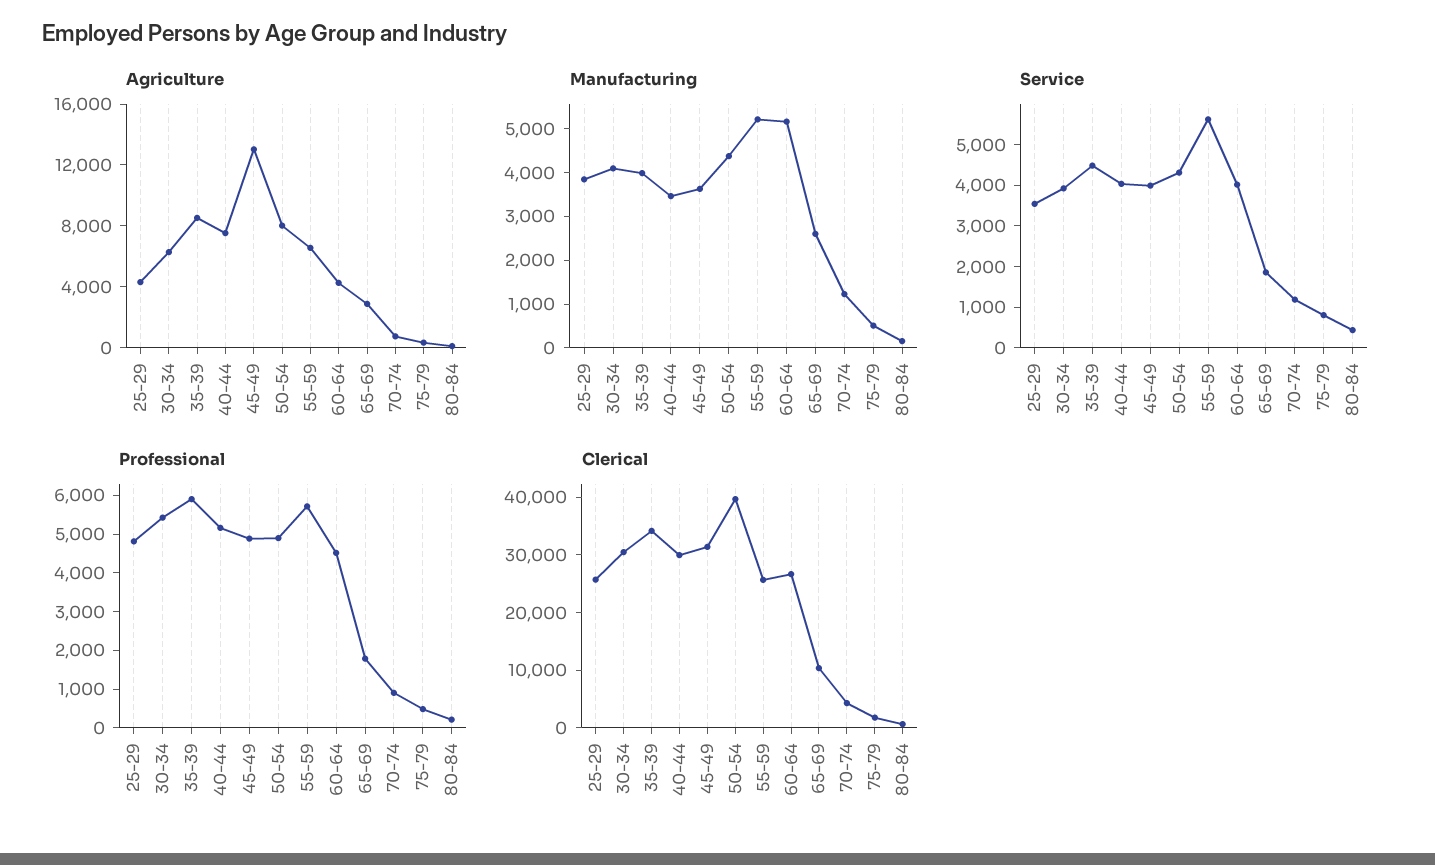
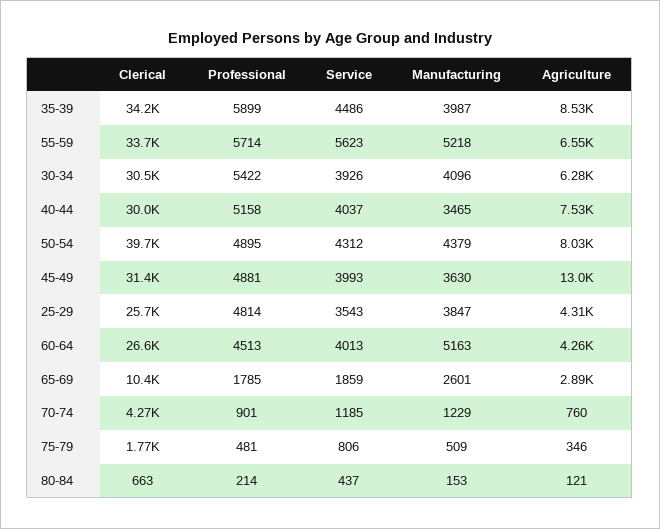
Clerical, 55-59: 26000 -> 33700

